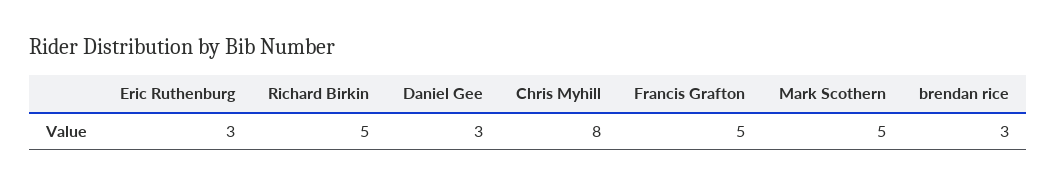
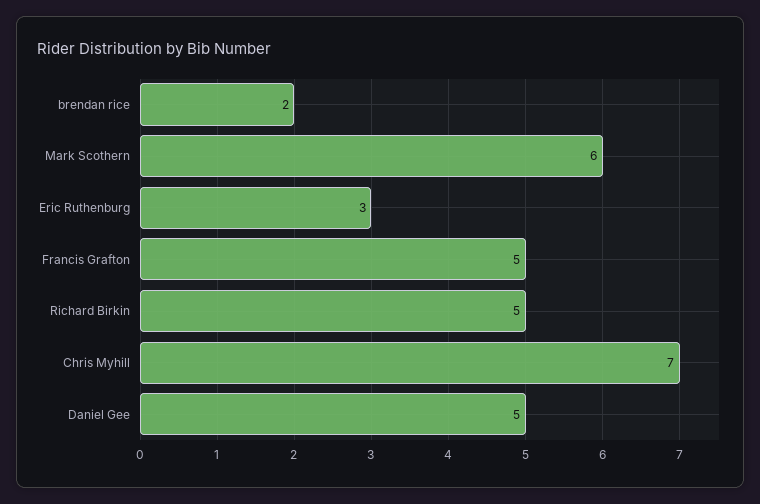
Daniel Gee: 3 -> 5
Chris Myhill: 8 -> 7
Mark Scothern: 5 -> 6
brendan rice: 3 -> 2

